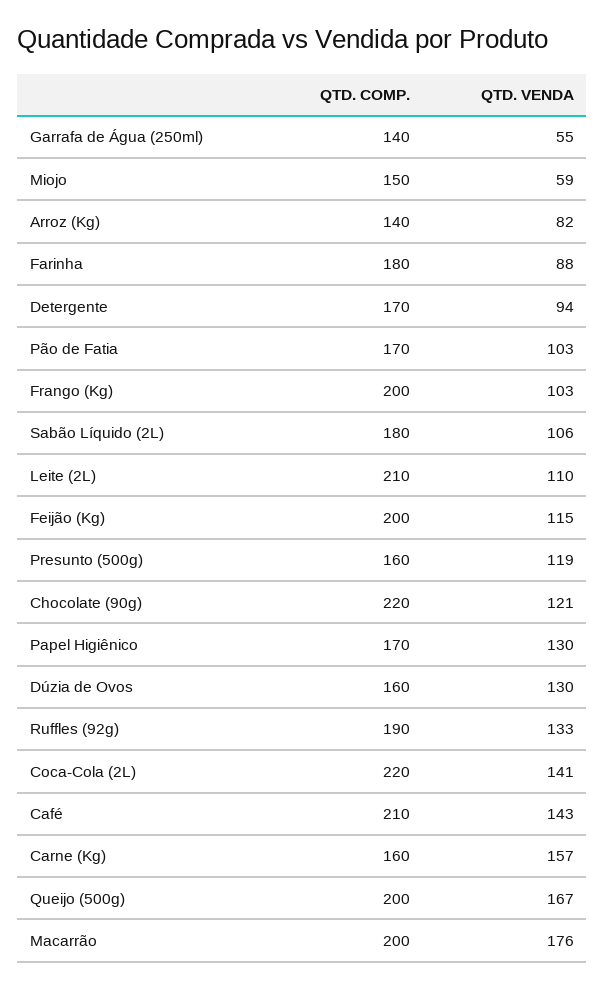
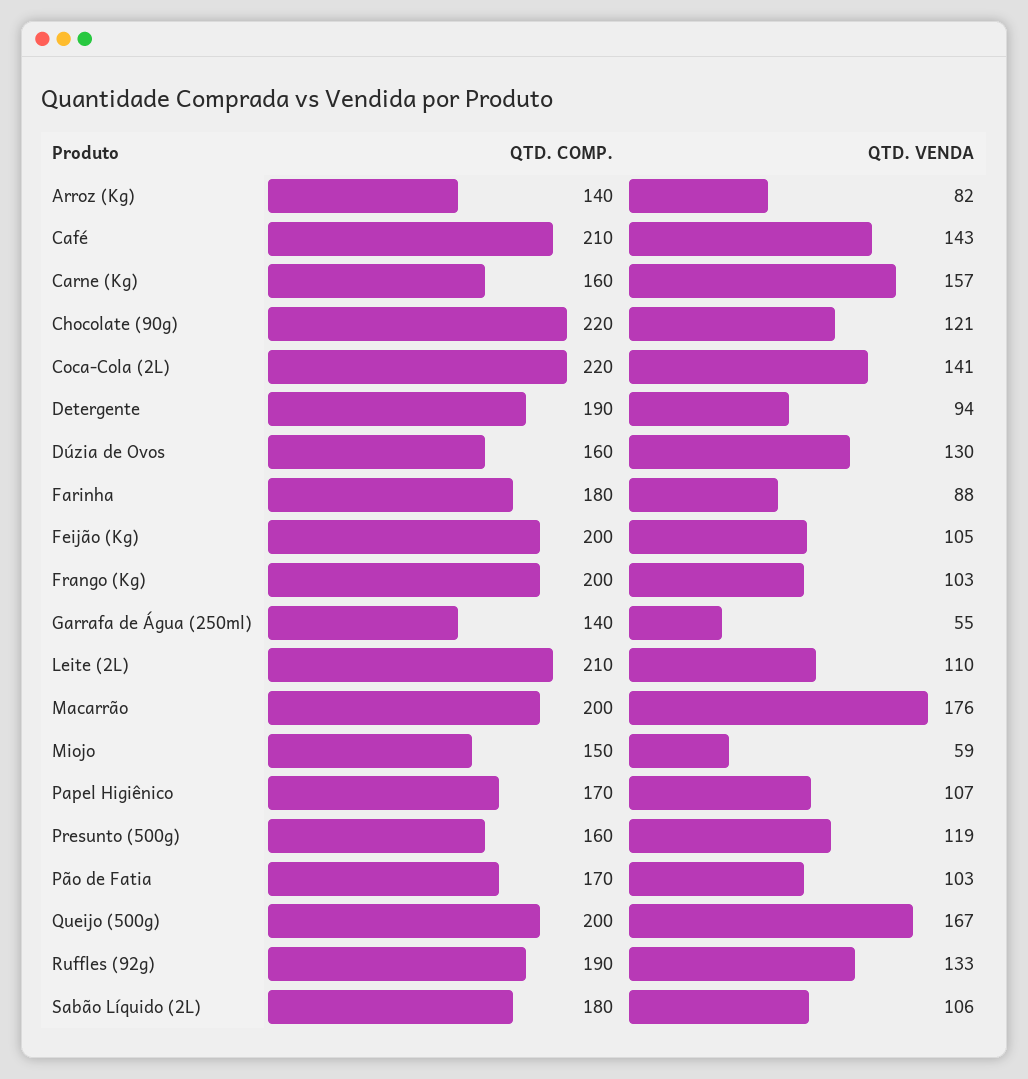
QTD. COMP., Detergente: 170 -> 190
QTD. VENDA, Feijão (Kg): 115 -> 105
QTD. VENDA, Papel Higiênico: 130 -> 107

